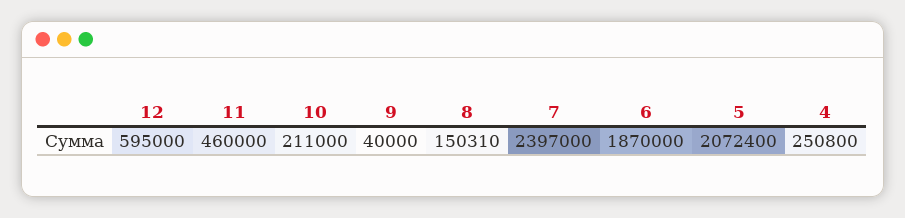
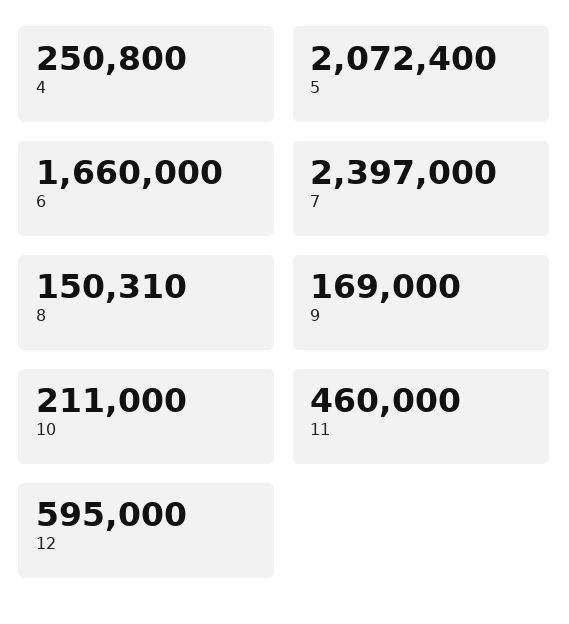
9: 40000 -> 169000
6: 1870000 -> 1660000

